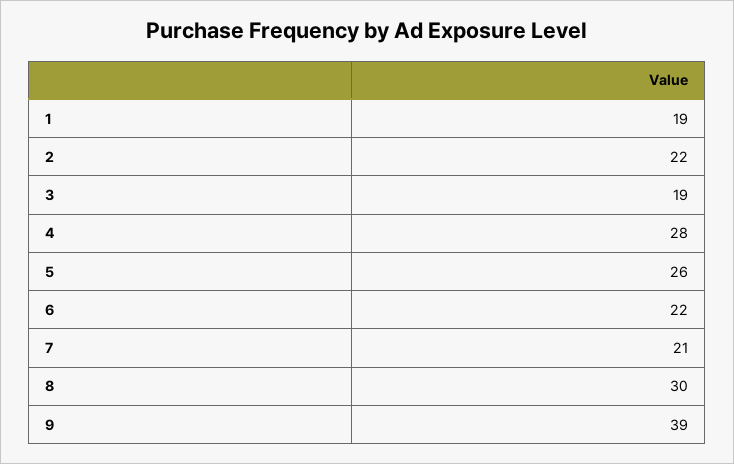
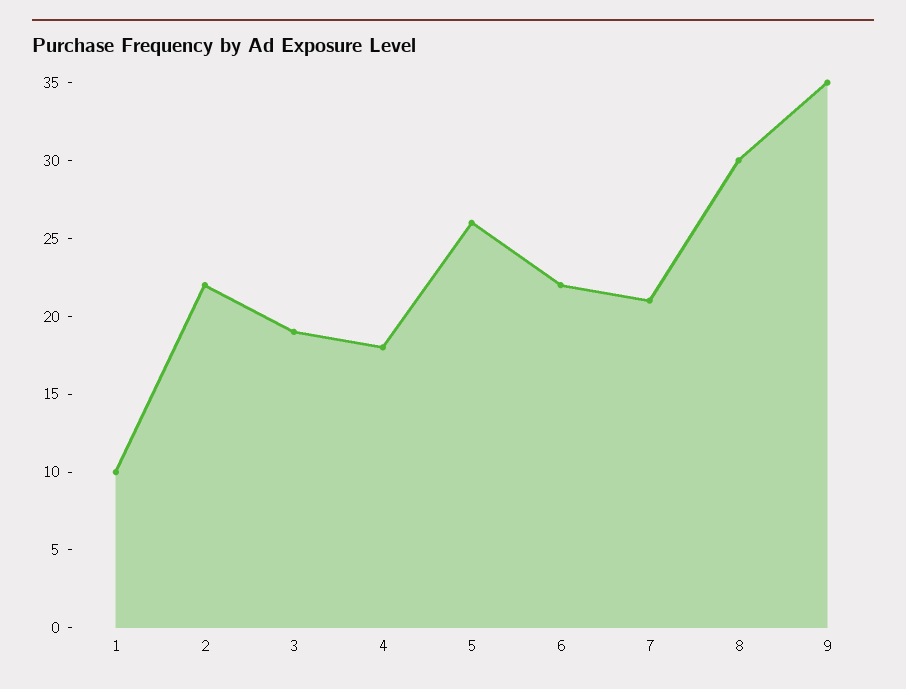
1: 19 -> 10
4: 28 -> 18
9: 39 -> 35

